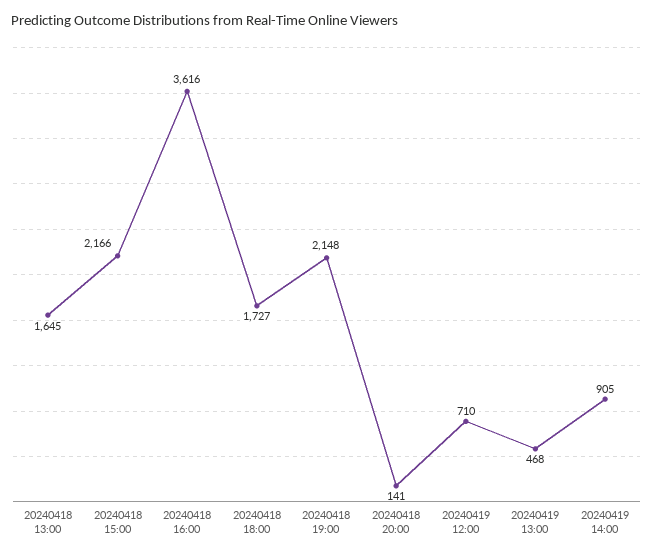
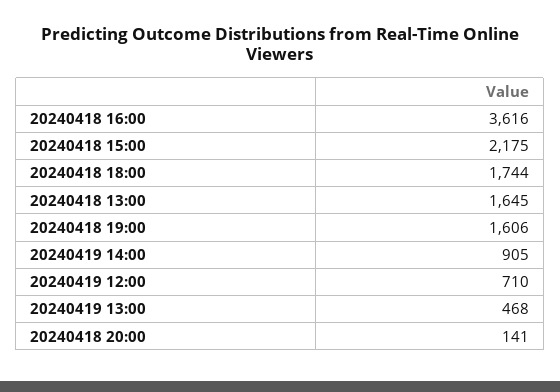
20240418 15:00: 2166 -> 2175
20240418 18:00: 1727 -> 1744
20240418 19:00: 2148 -> 1606

